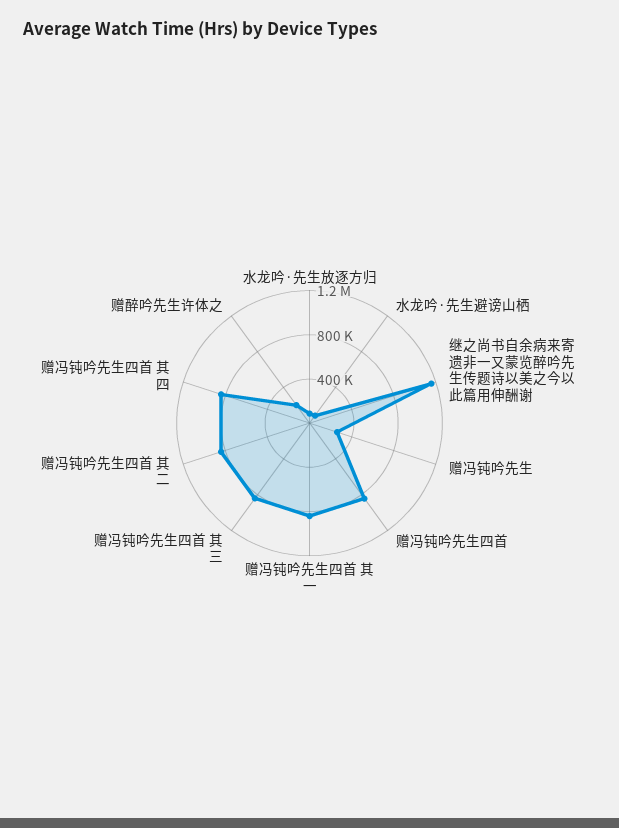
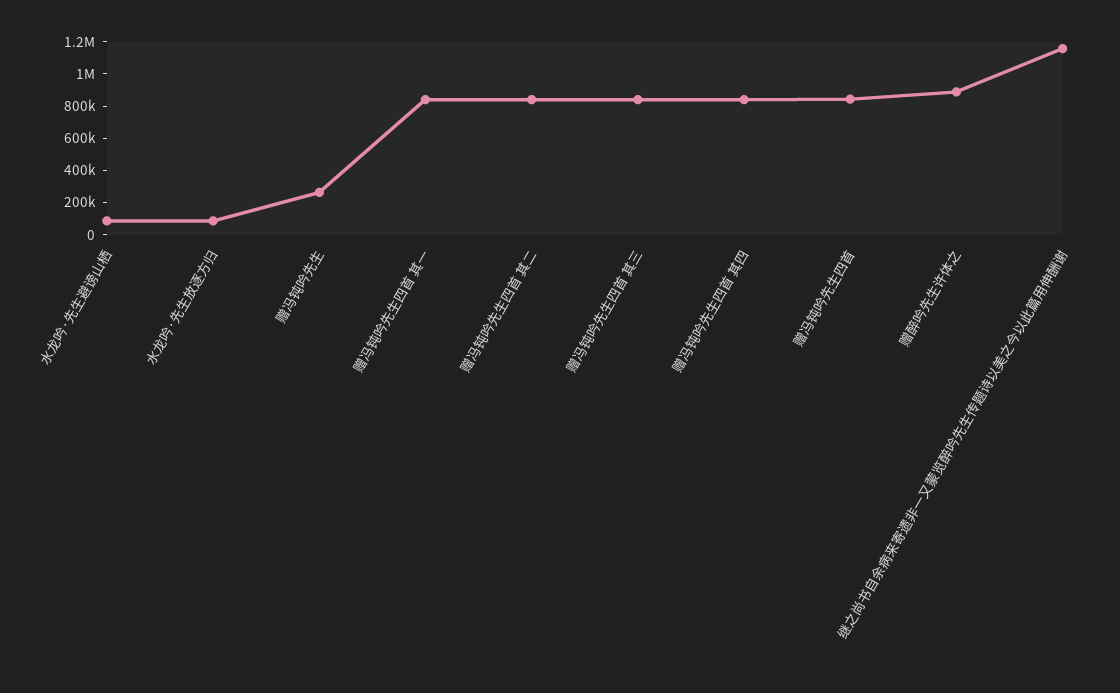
赠醉吟先生许体之: 200000 -> 900000

